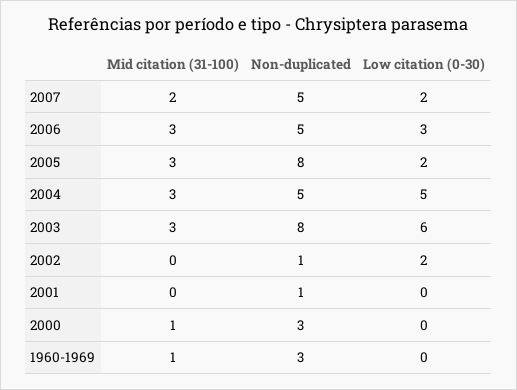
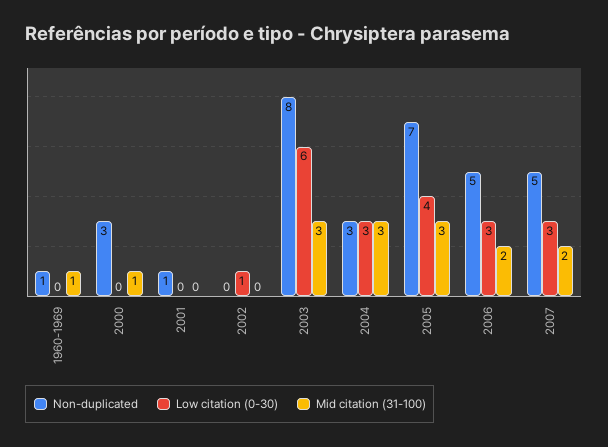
Low citation (0-30), 2007: 2 -> 3
Mid citation (31-100), 2006: 3 -> 2
Non-duplicated, 2005: 8 -> 7
Low citation (0-30), 2005: 2 -> 4
Non-duplicated, 2004: 5 -> 3
Low citation (0-30), 2004: 5 -> 3
Non-duplicated, 2002: 1 -> 0
Low citation (0-30), 2002: 2 -> 1
Non-duplicated, 1960-1969: 3 -> 1

